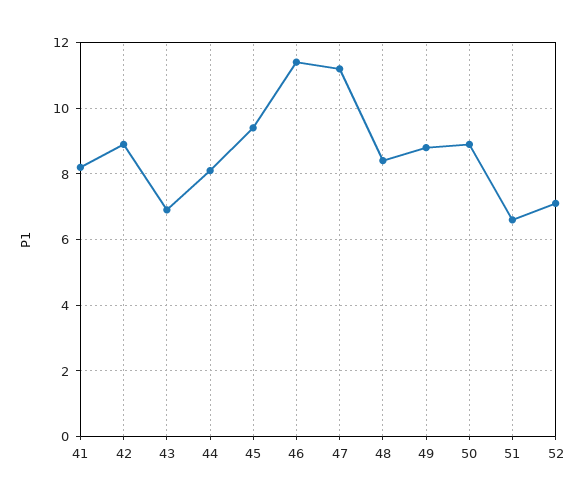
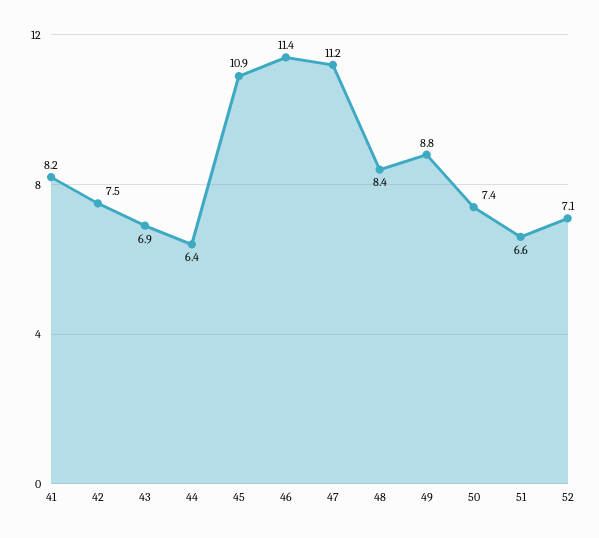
42: 9 -> 7.5
44: 8 -> 6.4
45: 9.5 -> 10.9
50: 9 -> 7.4

